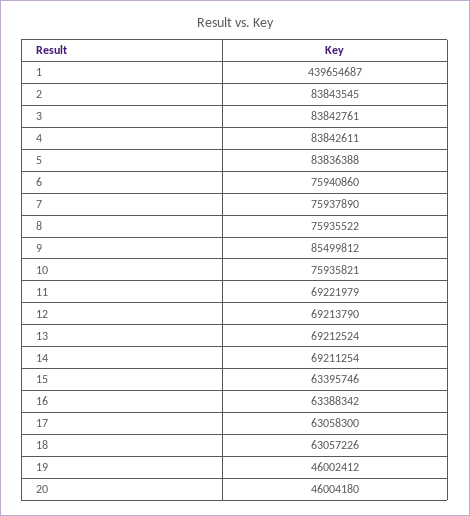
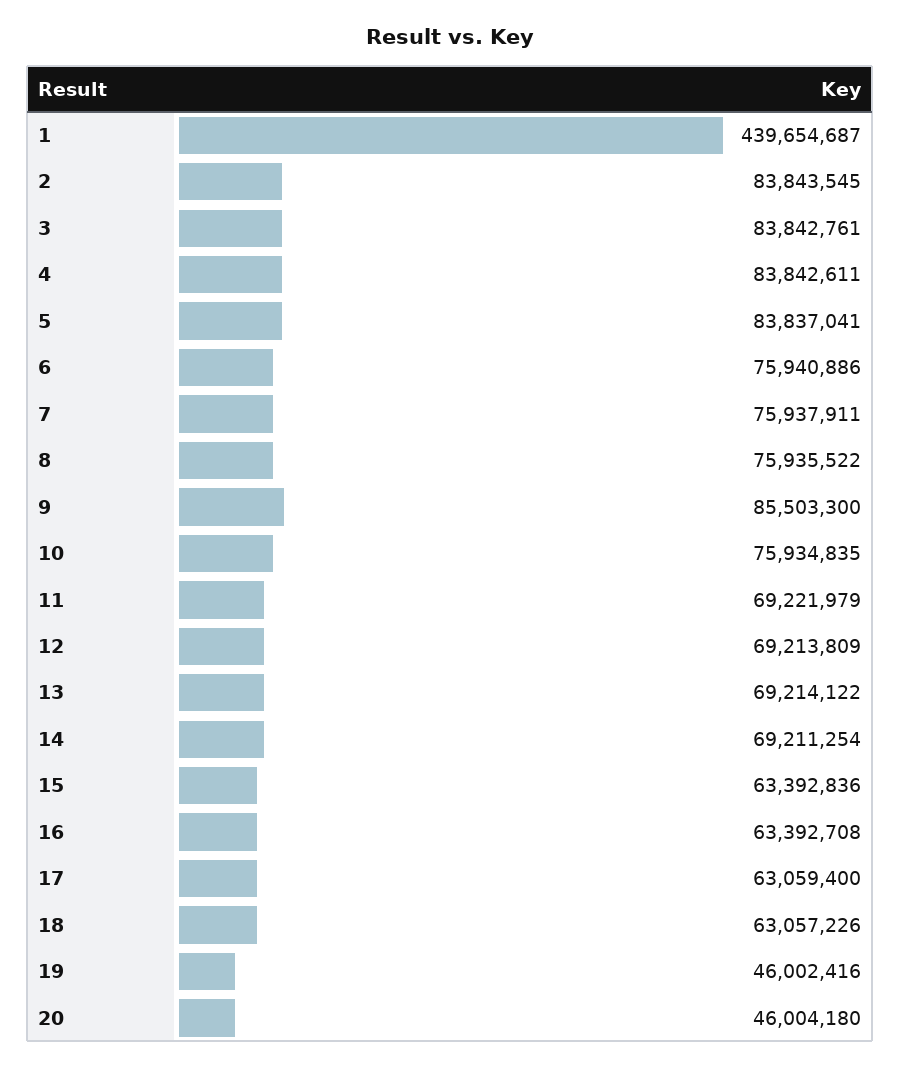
5: 83836388 -> 83837041
6: 75940860 -> 75940886
7: 75937890 -> 75937911
9: 85499812 -> 85503300
10: 75935821 -> 75934835
12: 69213790 -> 69213809
13: 69212524 -> 69214122
15: 63395746 -> 63392836
16: 63388342 -> 63392708
17: 63058300 -> 63059400
19: 46002412 -> 46002416

